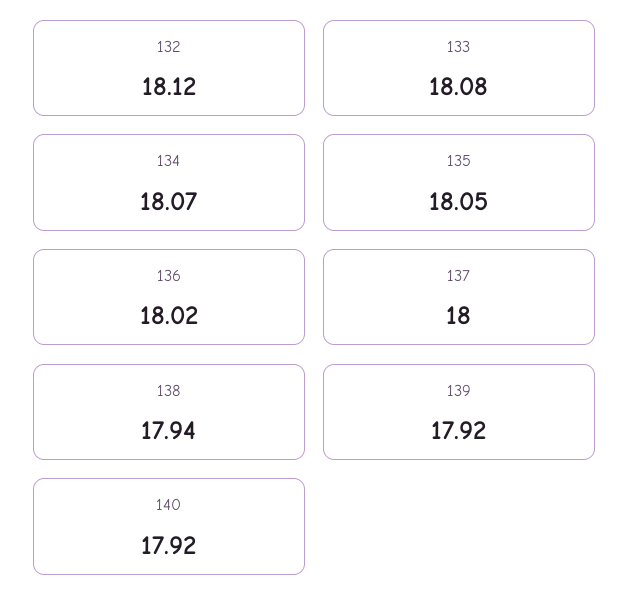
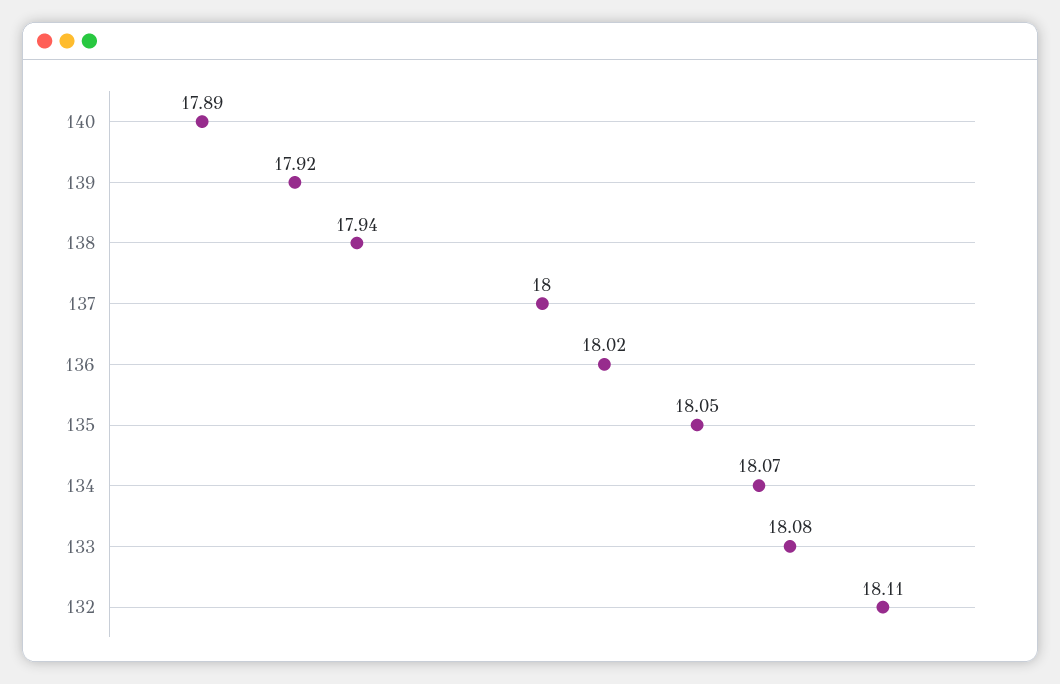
132: 18.12 -> 18.11
140: 17.92 -> 17.89

